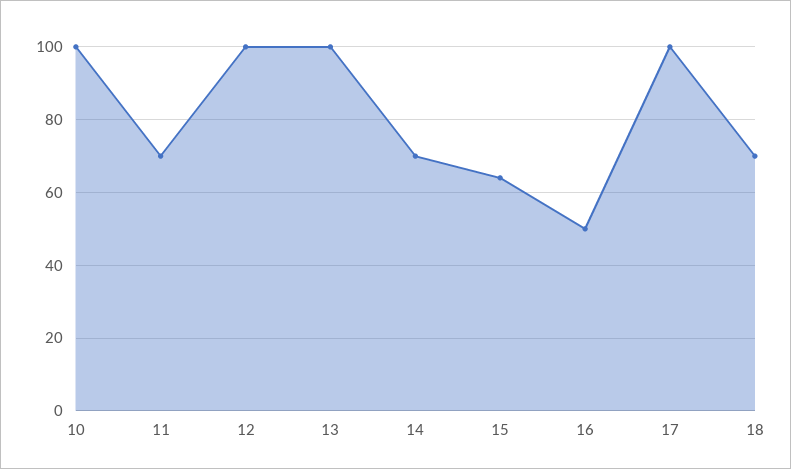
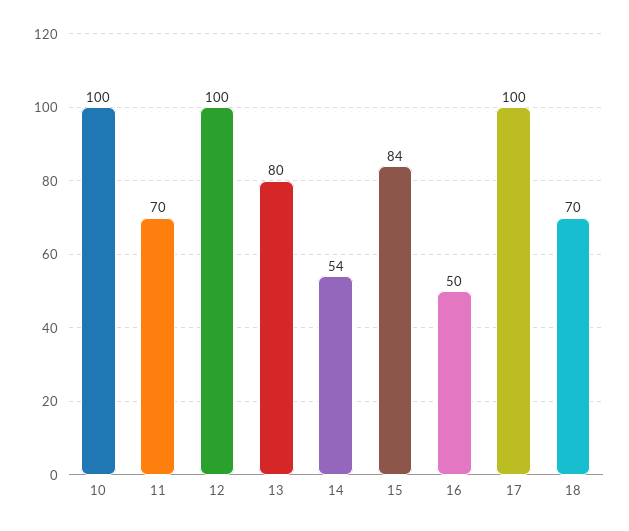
13: 100 -> 80
14: 70 -> 54
15: 65 -> 84

